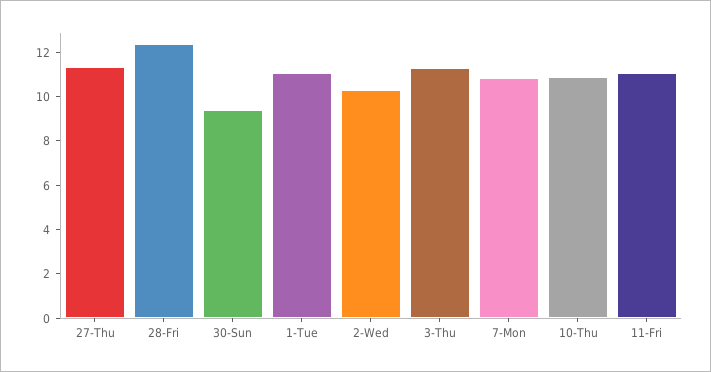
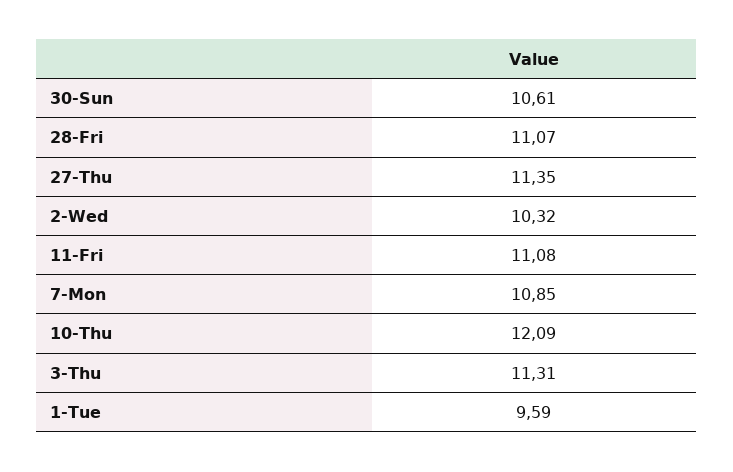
28-Fri: 12.5 -> 11.07
30-Sun: 9.5 -> 10.61
1-Tue: 11 -> 9.59
10-Thu: 11 -> 12.09

